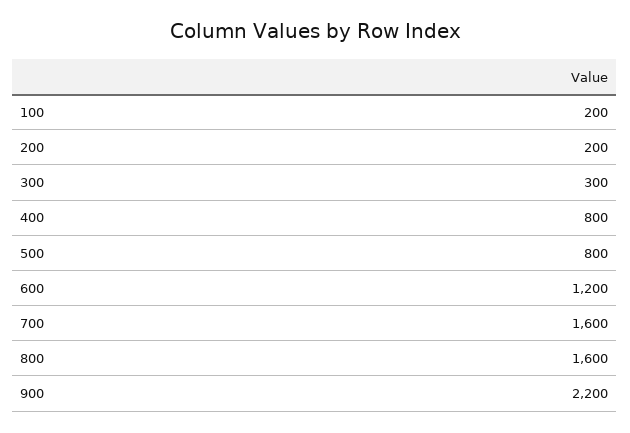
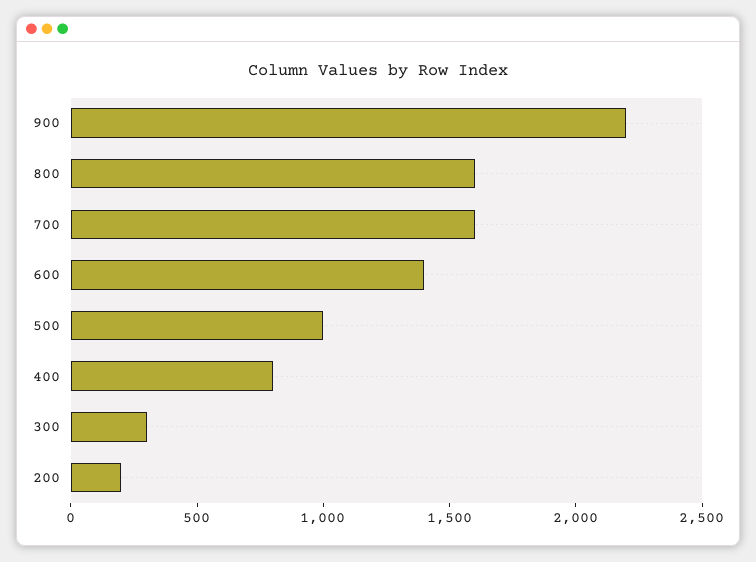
100: 200 -> none
500: 800 -> 1000
600: 1200 -> 1400

